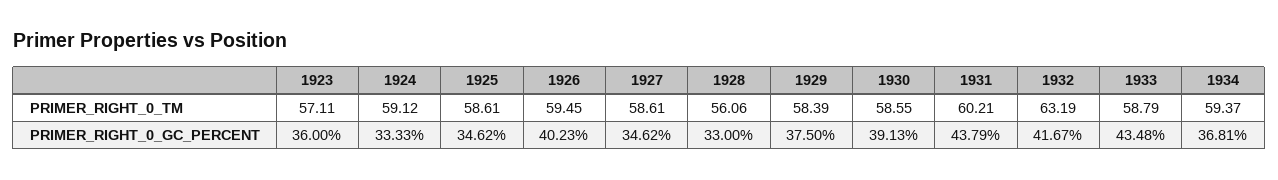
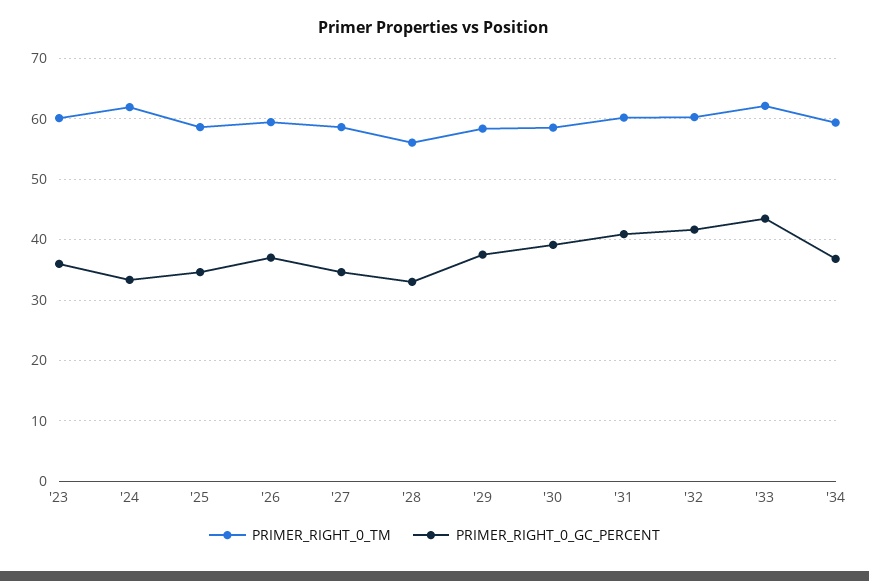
PRIMER_RIGHT_0_TM, 1923: 57.11 -> 60
PRIMER_RIGHT_0_TM, 1924: 59.12 -> 62
PRIMER_RIGHT_0_TM, 1932: 63.19 -> 60
PRIMER_RIGHT_0_TM, 1933: 58.79 -> 62
PRIMER_RIGHT_0_GC_PERCENT, 1926: 40.23 -> 37
PRIMER_RIGHT_0_GC_PERCENT, 1931: 43.79 -> 41

